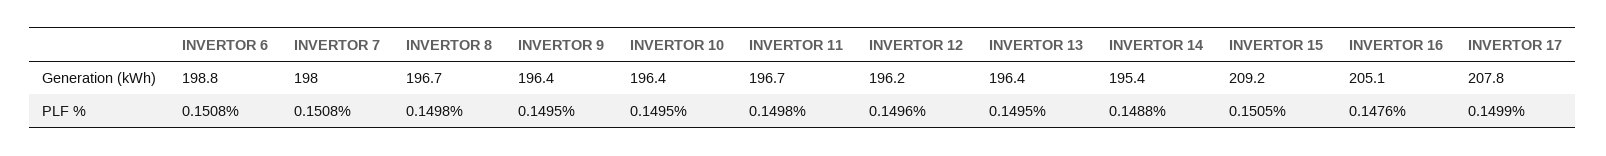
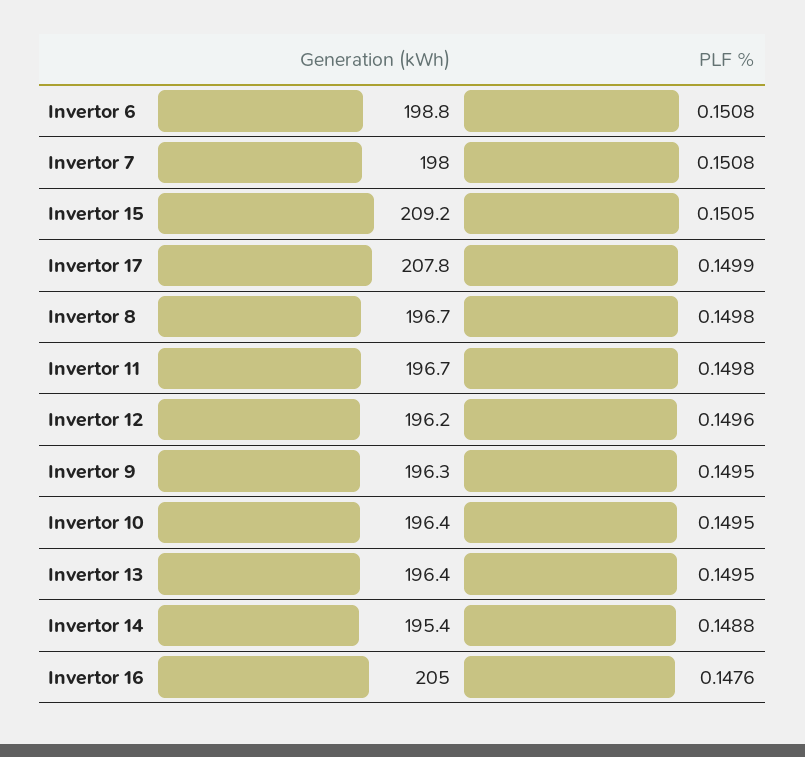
INVERTOR 9, Generation (kWh): 196.4 -> 196.3
INVERTOR 16, Generation (kWh): 205.1 -> 205

